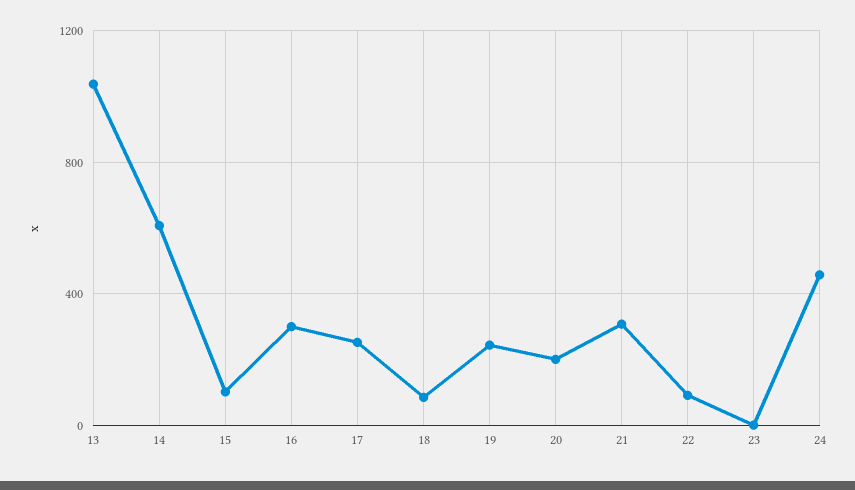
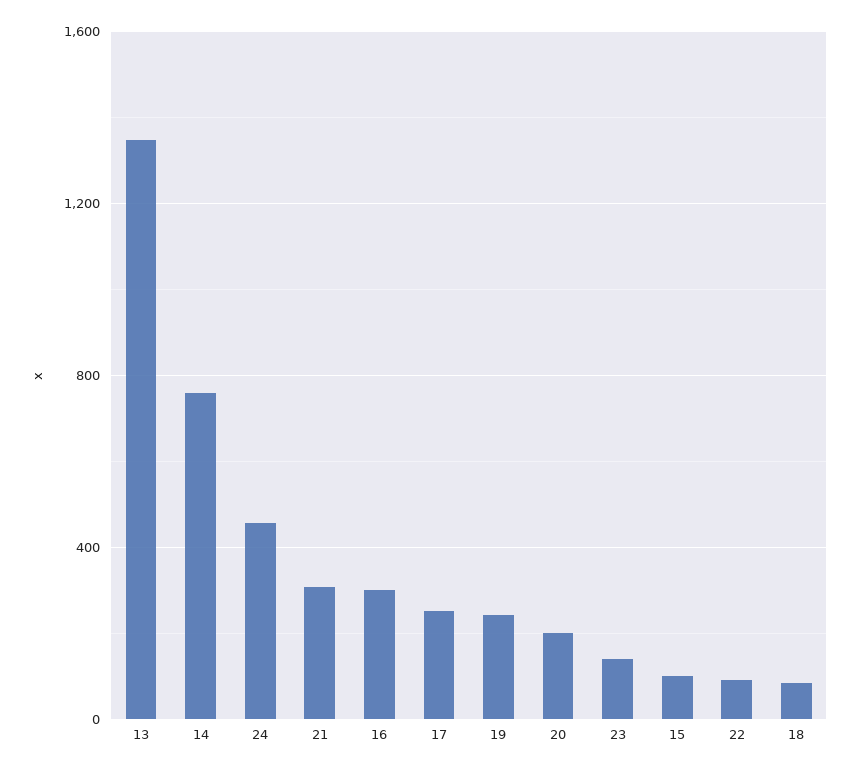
13: 1050 -> 1350
14: 600 -> 750
23: 0 -> 150

